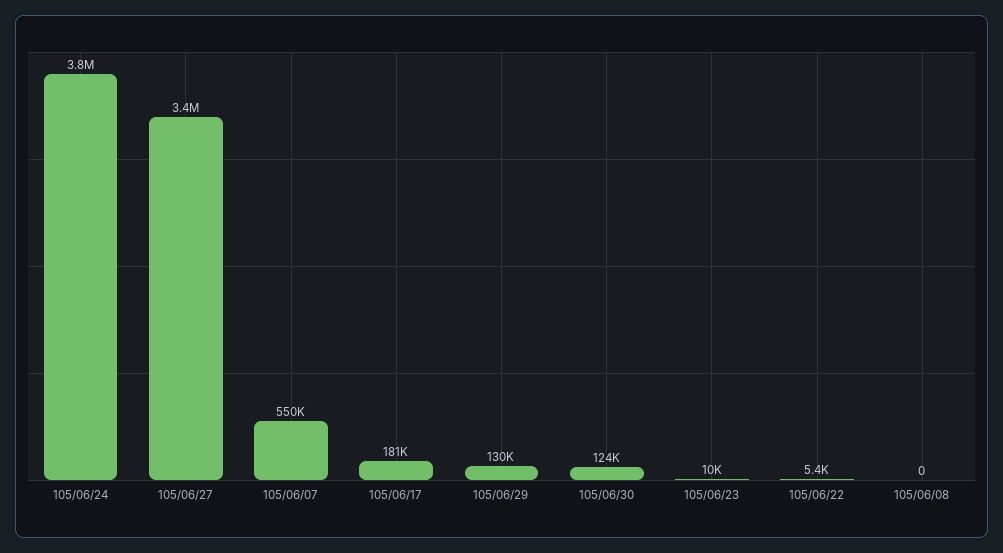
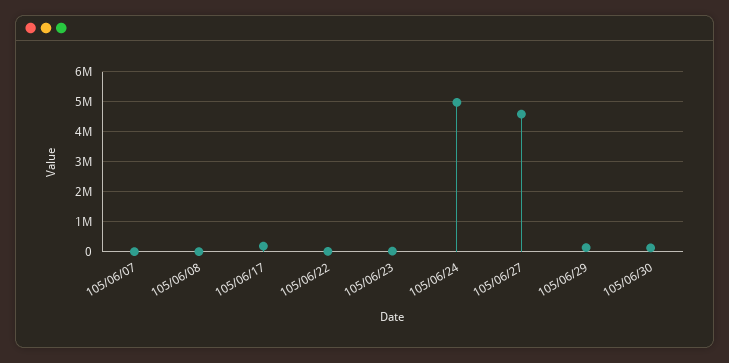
105/06/24: 3800000 -> 5000000
105/06/27: 3400000 -> 4500000
105/06/07: 550000 -> 0

